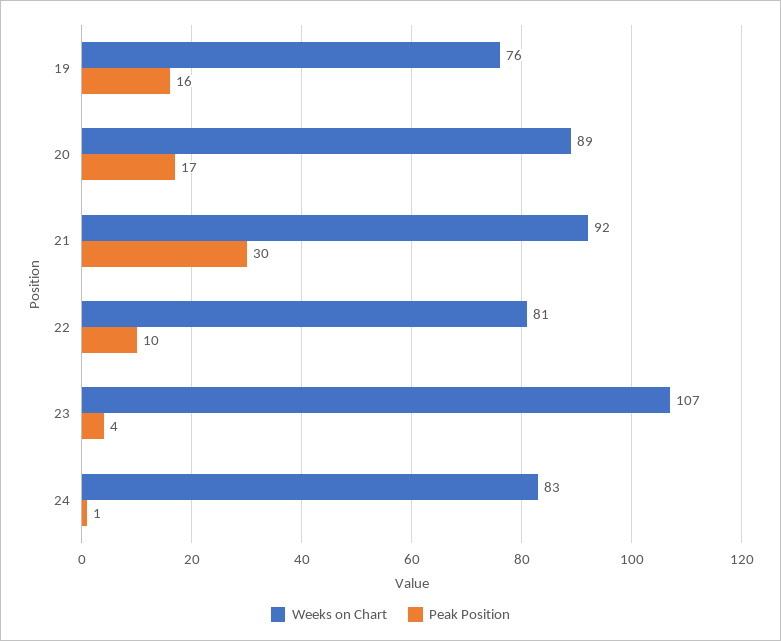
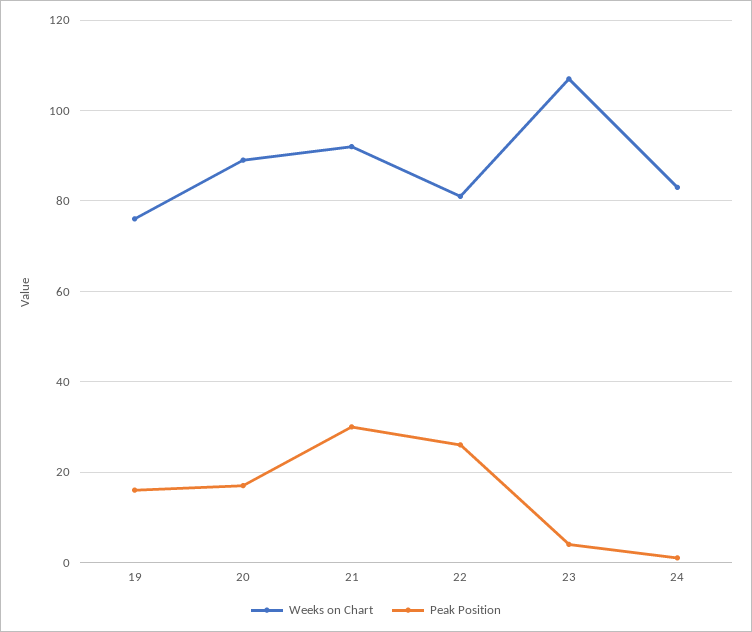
Peak Position, 22: 10 -> 25

